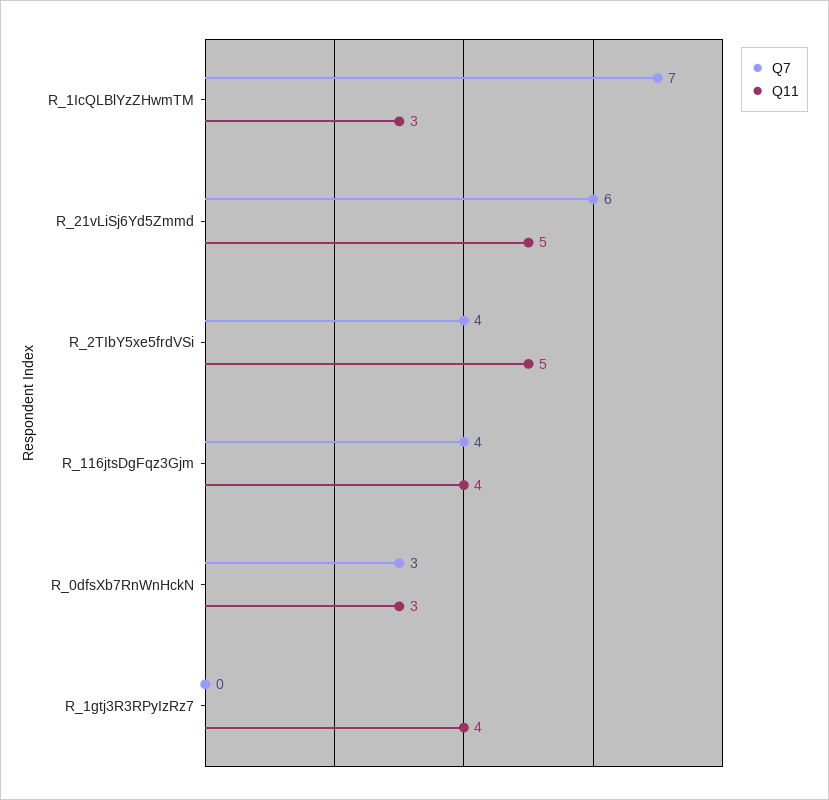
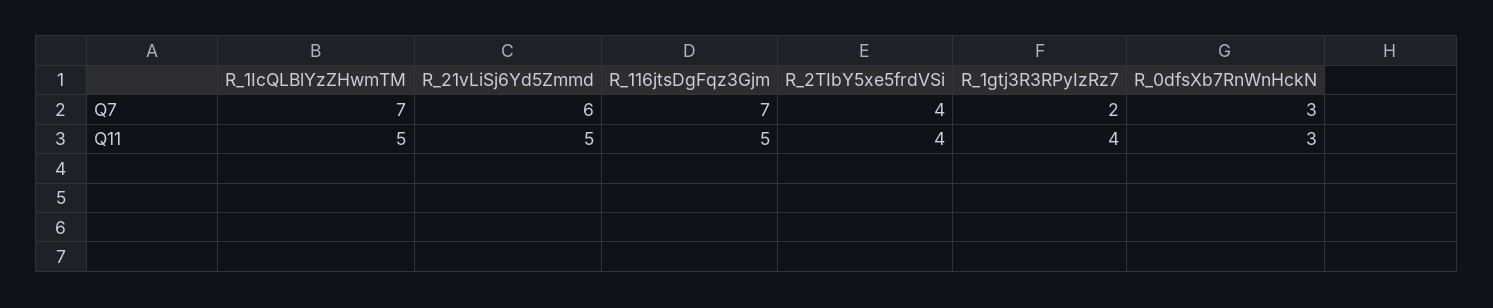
Q11, R_1IcQLBlYzZHwmTM: 3 -> 5
Q11, R_2TIbY5xe5frdVSi: 5 -> 4
Q7, R_116jtsDgFqz3Gjm: 4 -> 7
Q11, R_116jtsDgFqz3Gjm: 4 -> 5
Q7, R_1gtj3R3RPyIzRz7: 0 -> 2

